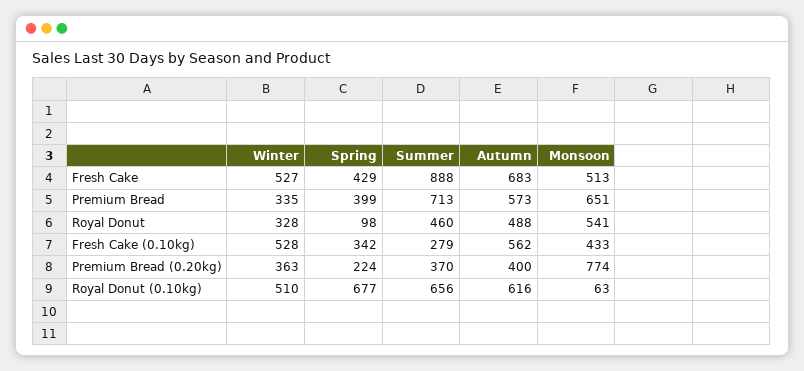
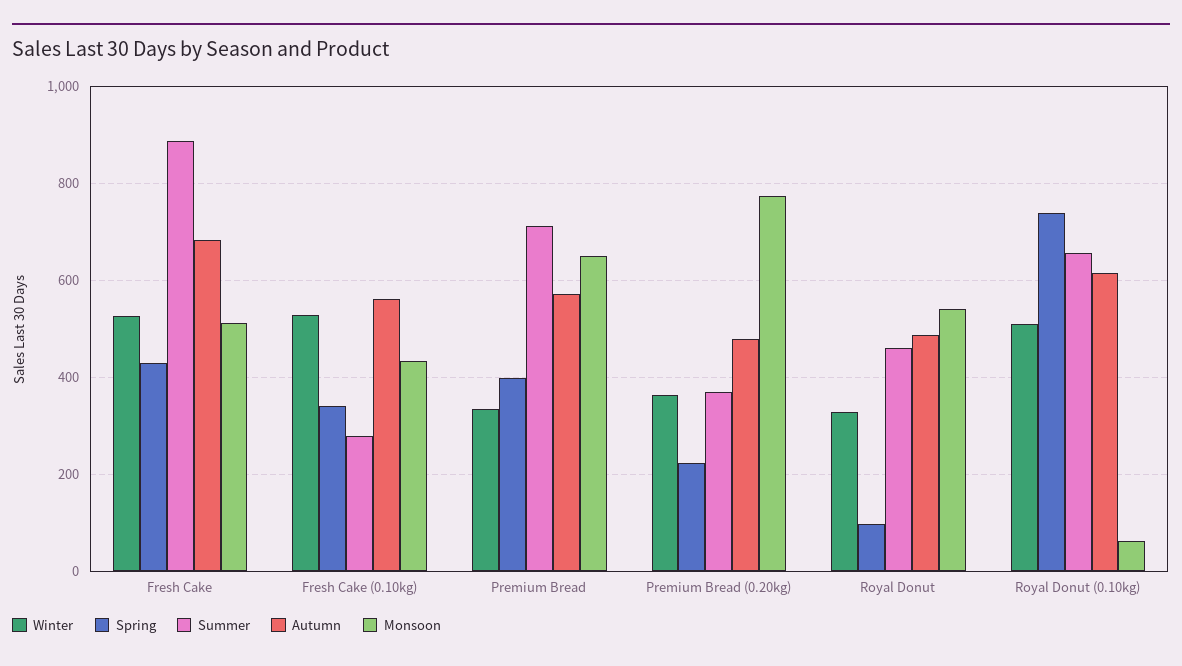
Autumn, Premium Bread (0.20kg): 400 -> 480
Spring, Royal Donut (0.10kg): 677 -> 740

